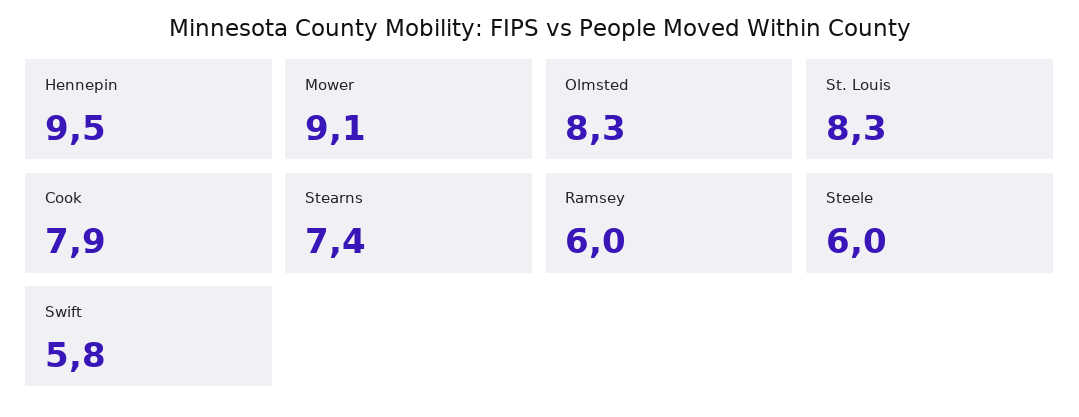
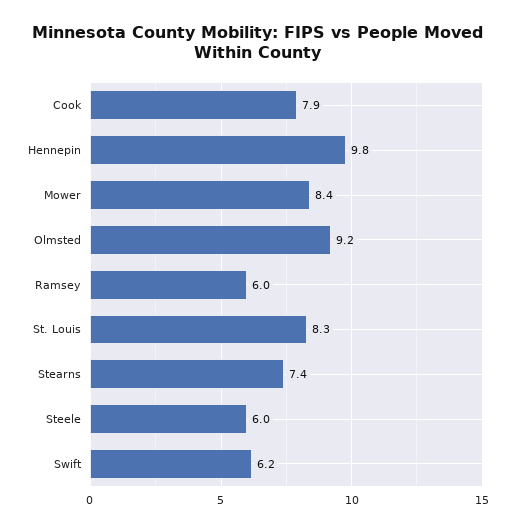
Hennepin: 9.5 -> 9.8
Mower: 9.1 -> 8.4
Olmsted: 8.3 -> 9.2
Swift: 5.8 -> 6.2

